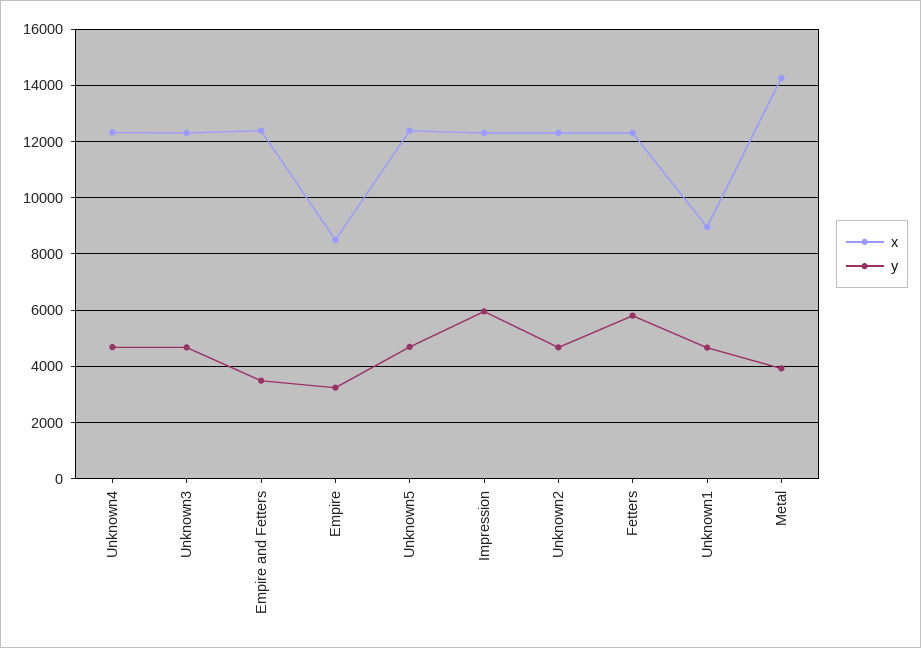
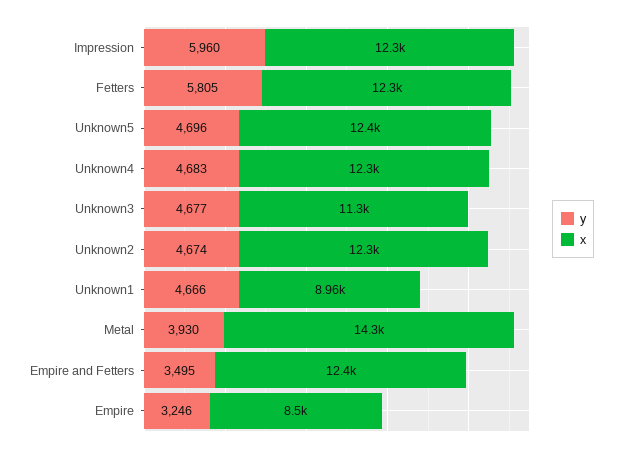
x, Unknown3: 12250 -> 11300

